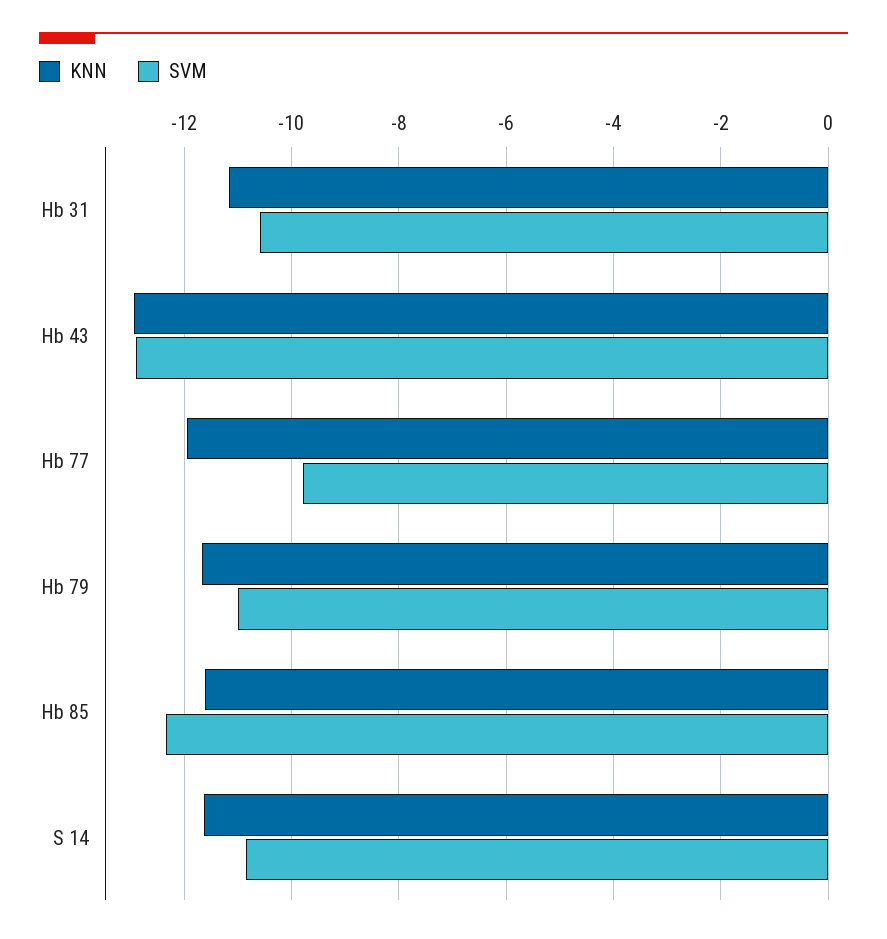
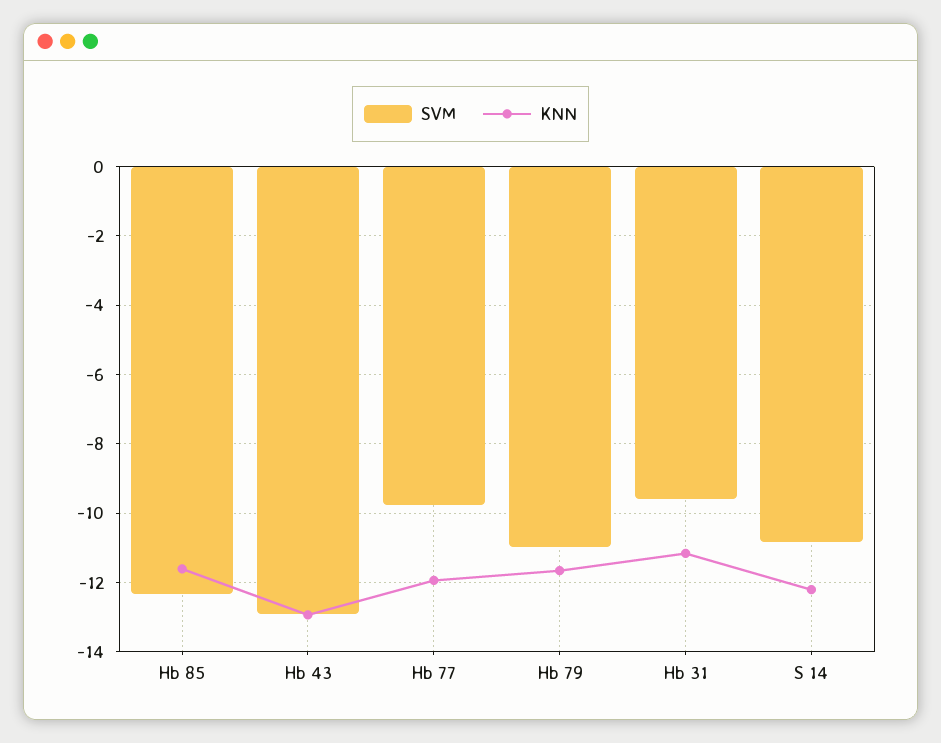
SVM, Hb 31: -10.6 -> -9.6
KNN, S 14: -11.6 -> -12.2

